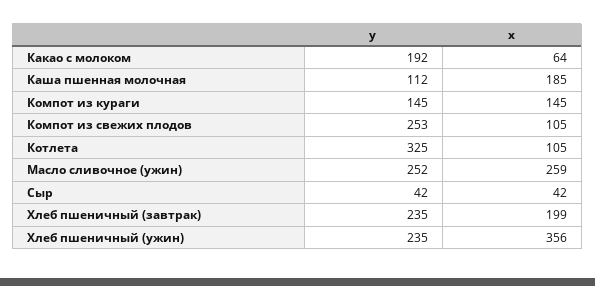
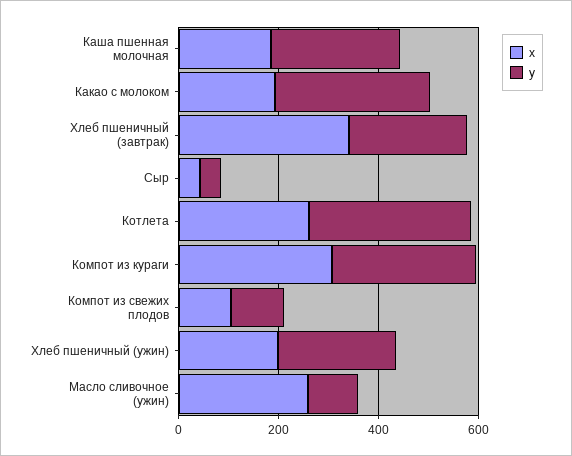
y, Какао с молоком: 192 -> 300
x, Какао с молоком: 64 -> 200
y, Каша пшенная молочная: 112 -> 250
y, Компот из кураги: 145 -> 300
x, Компот из кураги: 145 -> 300
y, Компот из свежих плодов: 253 -> 100
x, Котлета: 105 -> 250
y, Масло сливочное (ужин): 252 -> 100
x, Хлеб пшеничный (завтрак): 199 -> 350
x, Хлеб пшеничный (ужин): 356 -> 200

